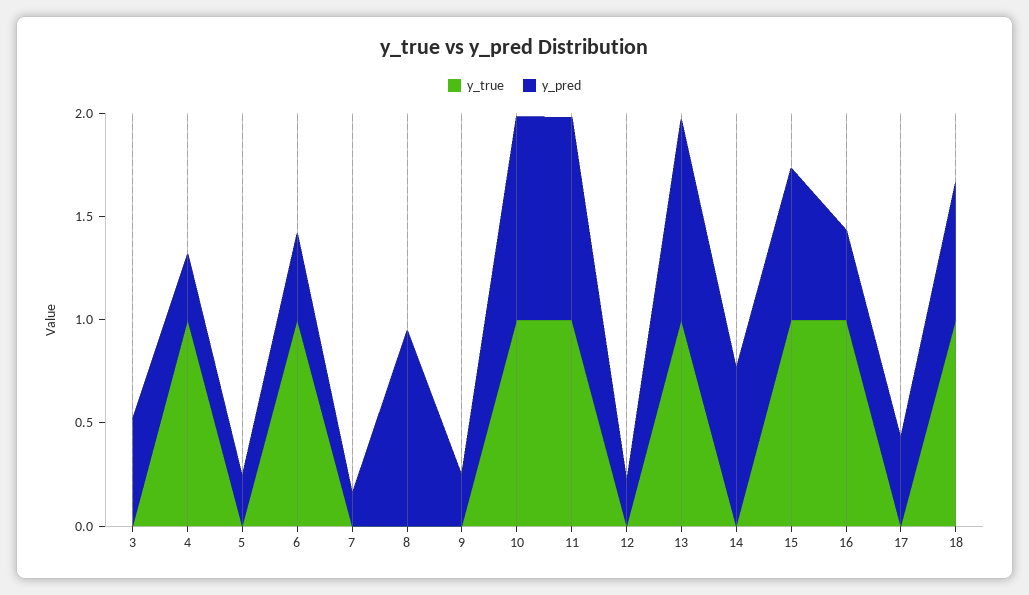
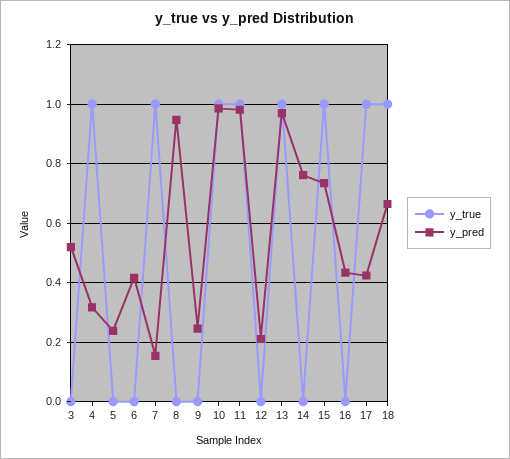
y_true, 6: 1 -> 0
y_true, 7: 0 -> 1
y_true, 16: 1 -> 0
y_true, 17: 0 -> 1

